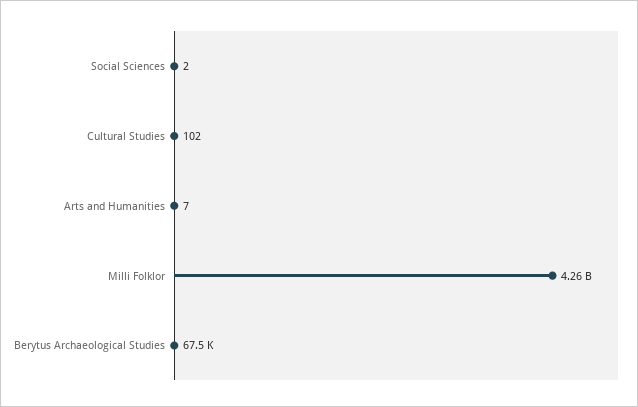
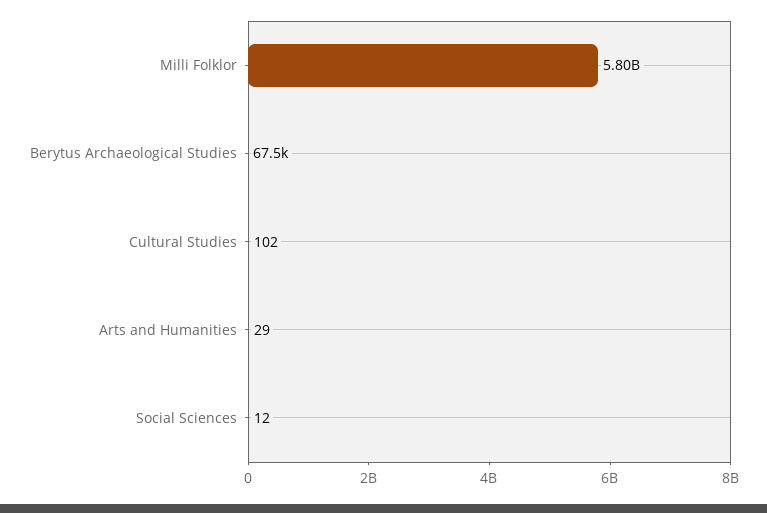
Social Sciences: 2 -> 12
Arts and Humanities: 7 -> 29
Milli Folklor: 4260000000 -> 5800000000

